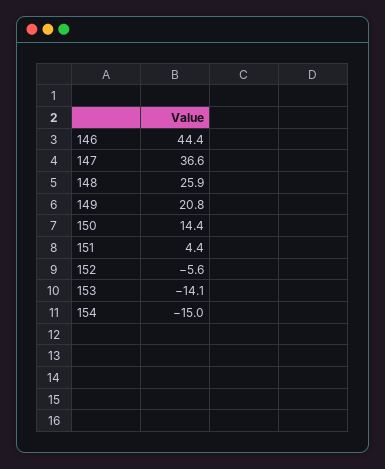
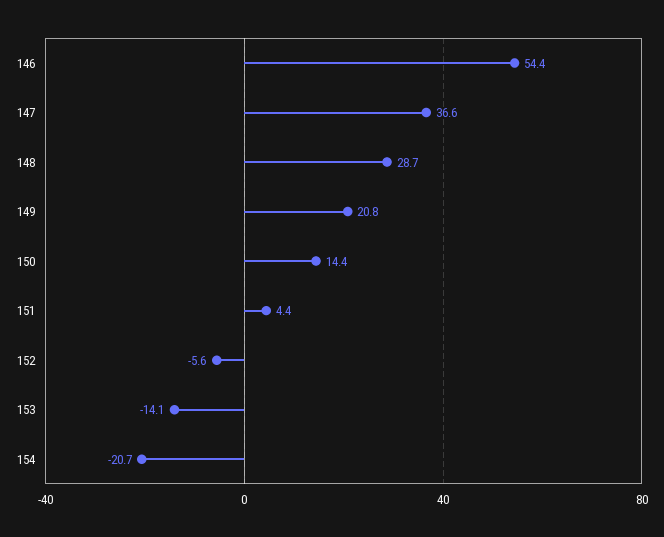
146: 44.4 -> 54.4
148: 25.9 -> 28.7
154: -15 -> -20.7

